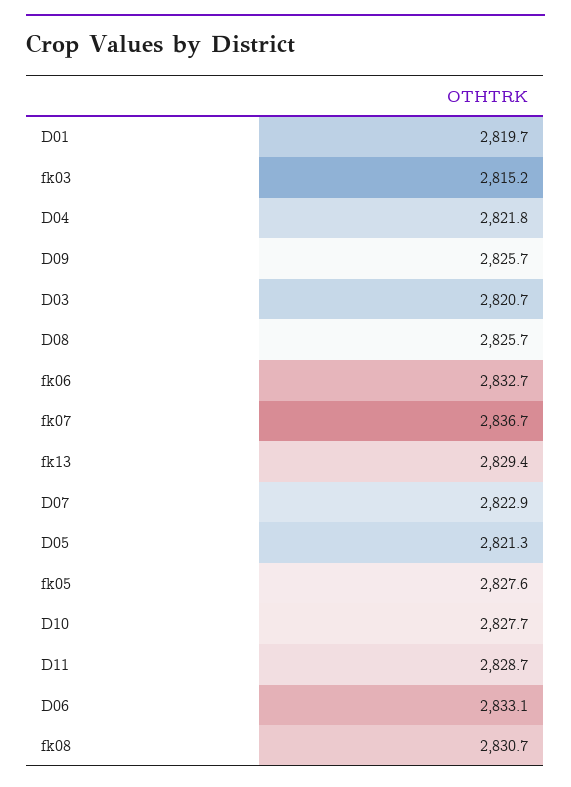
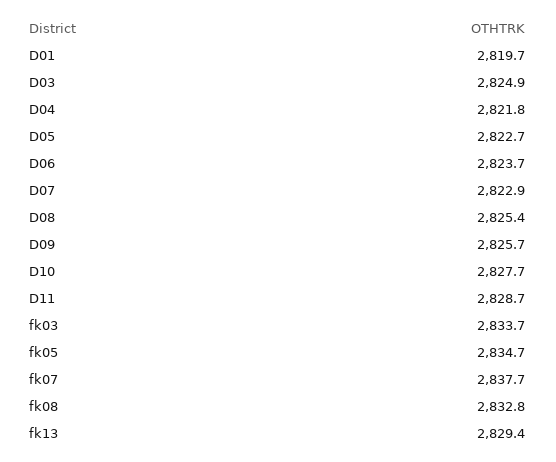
fk03: 2815.2 -> 2833.7
D03: 2820.7 -> 2824.9
D08: 2825.7 -> 2825.4
fk06: 2832.7 -> none
fk07: 2836.7 -> 2837.7
D05: 2821.3 -> 2822.7
fk05: 2827.6 -> 2834.7
D06: 2833.1 -> 2823.7
fk08: 2830.7 -> 2832.8

